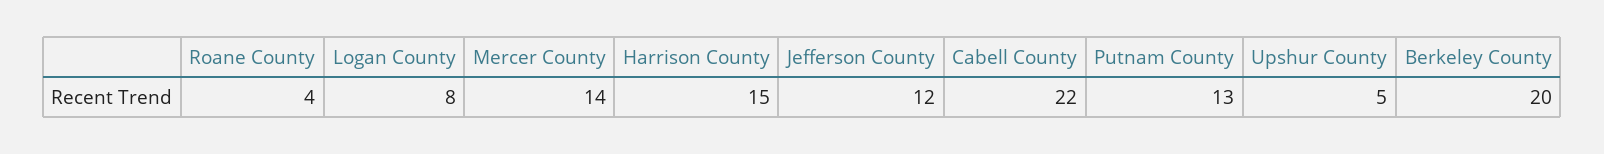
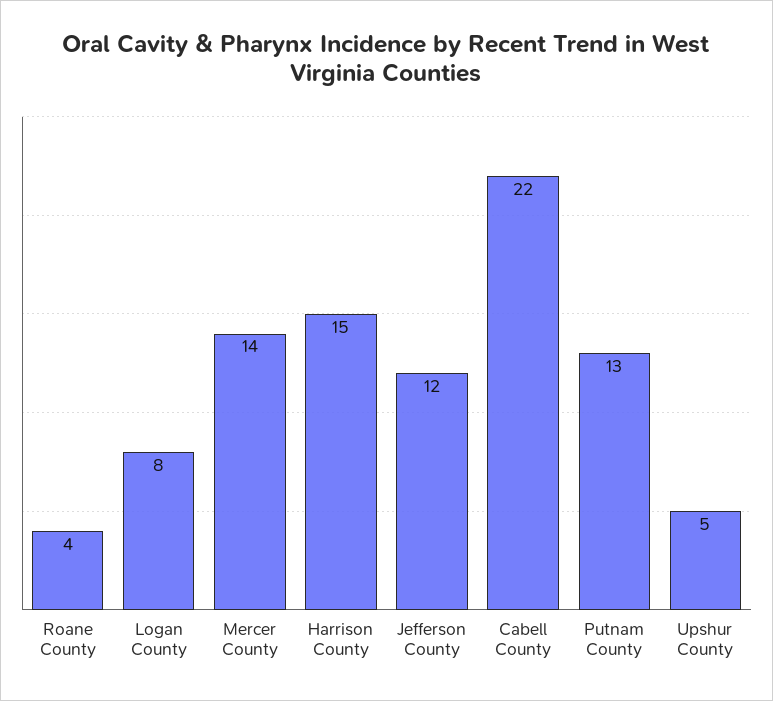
Berkeley County: 20 -> none

